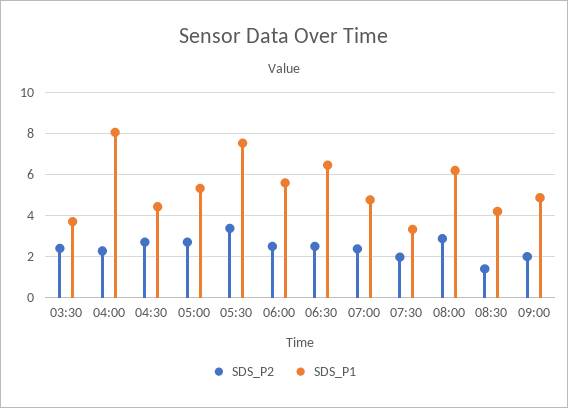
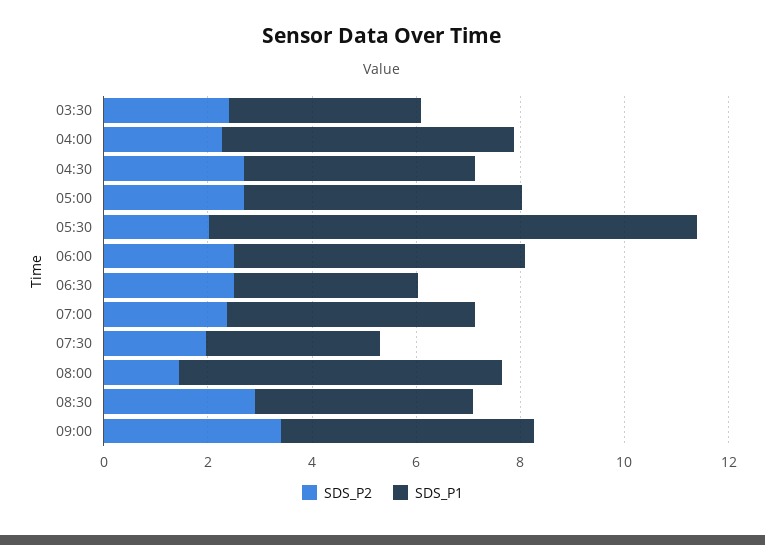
SDS_P1, 04:00: 8 -> 5.5
SDS_P2, 05:30: 3.5 -> 2
SDS_P1, 05:30: 7.5 -> 9.5
SDS_P1, 06:30: 6.5 -> 3.5
SDS_P2, 08:00: 3 -> 1.5
SDS_P2, 08:30: 1.5 -> 3
SDS_P2, 09:00: 2 -> 3.5

